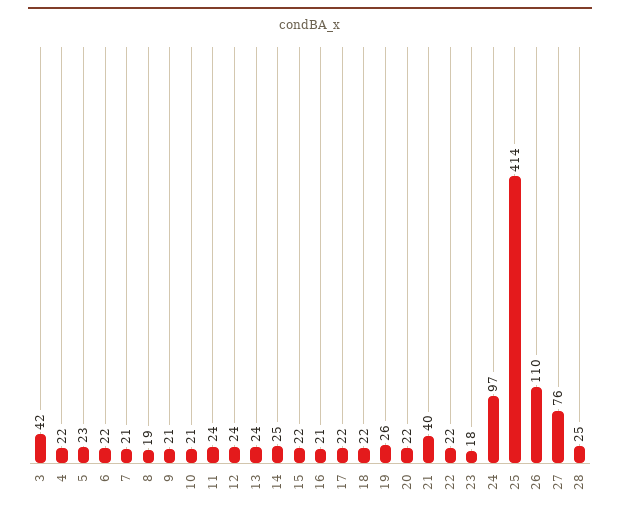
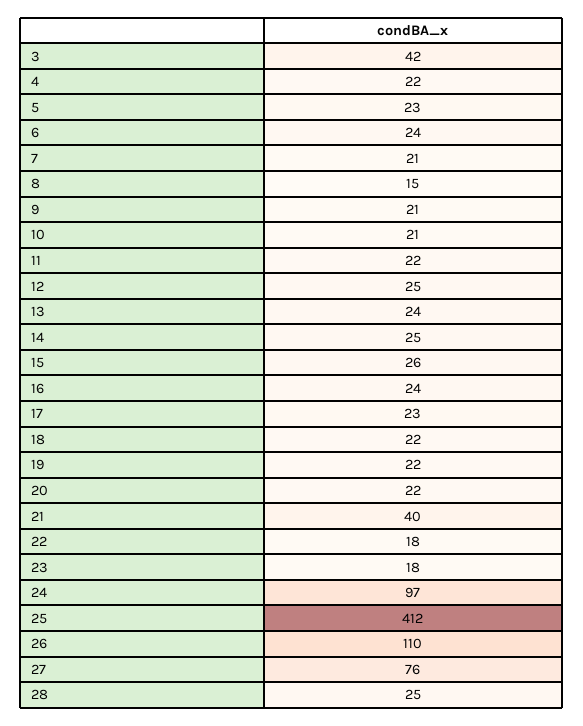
6: 22 -> 24
8: 19 -> 15
11: 24 -> 22
12: 24 -> 25
15: 22 -> 26
16: 21 -> 24
17: 22 -> 23
19: 26 -> 22
22: 22 -> 18
25: 414 -> 412

